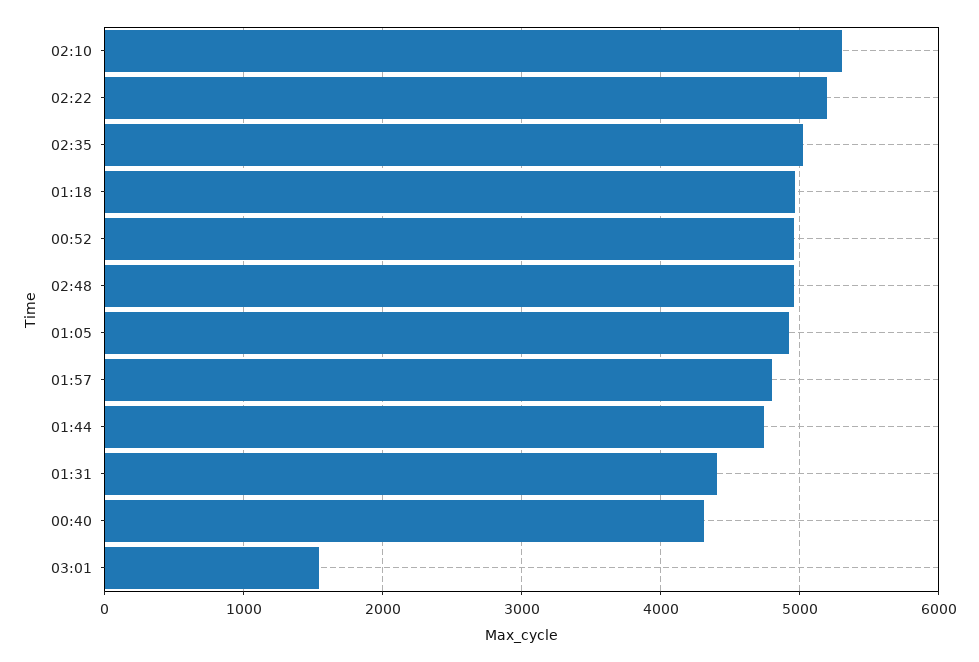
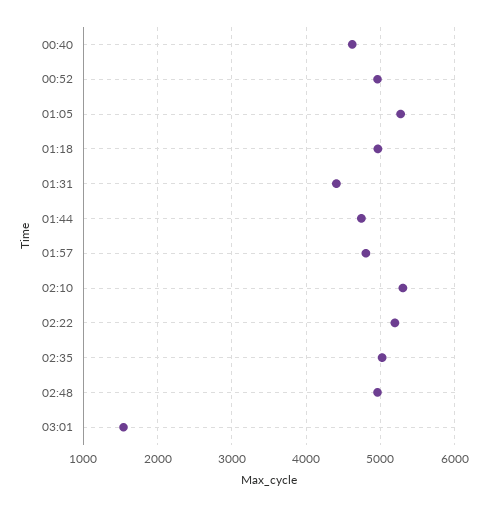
01:05: 4900 -> 5300
00:40: 4300 -> 4600

